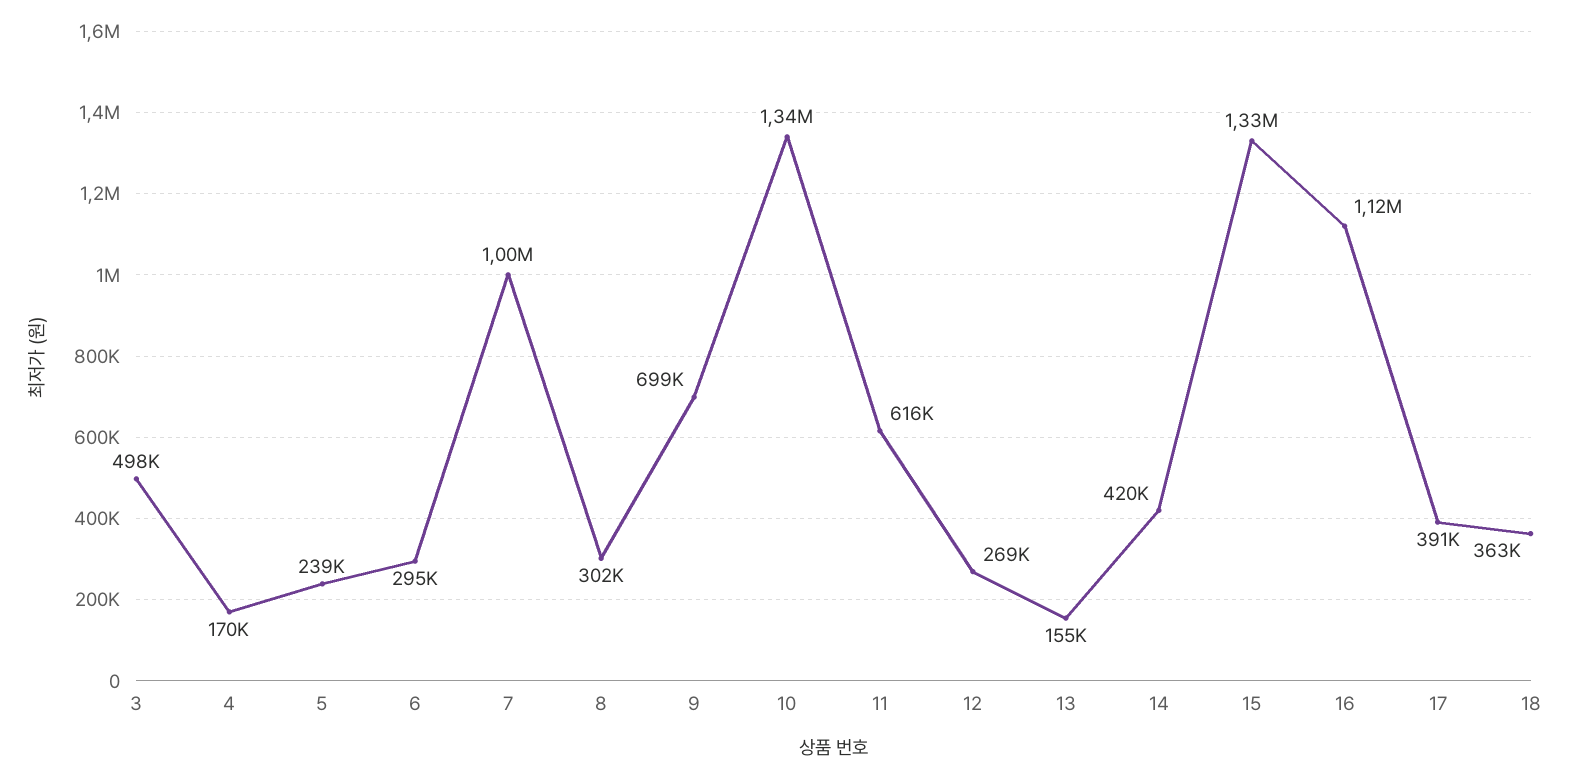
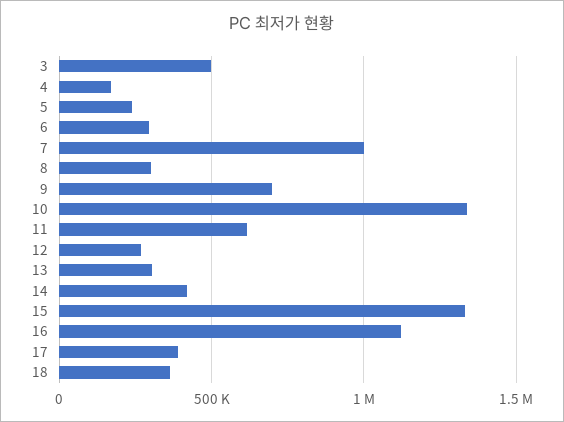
13: 155000 -> 300000

